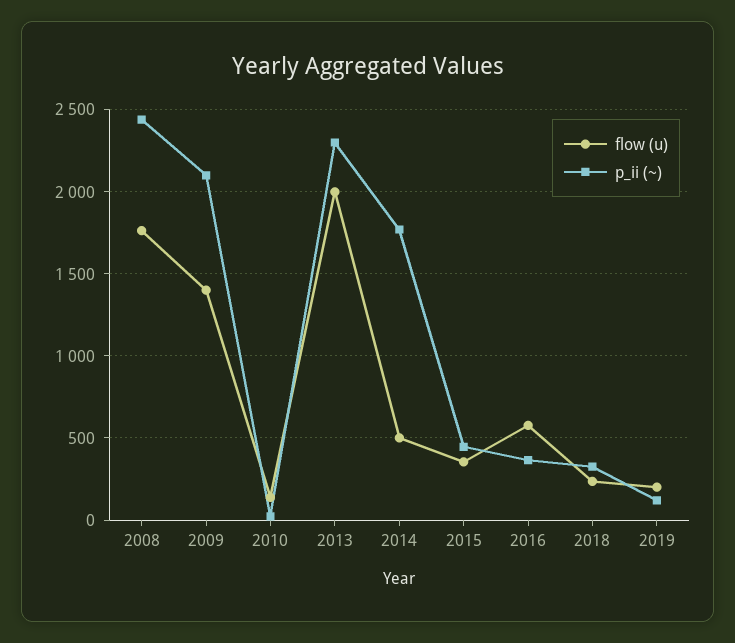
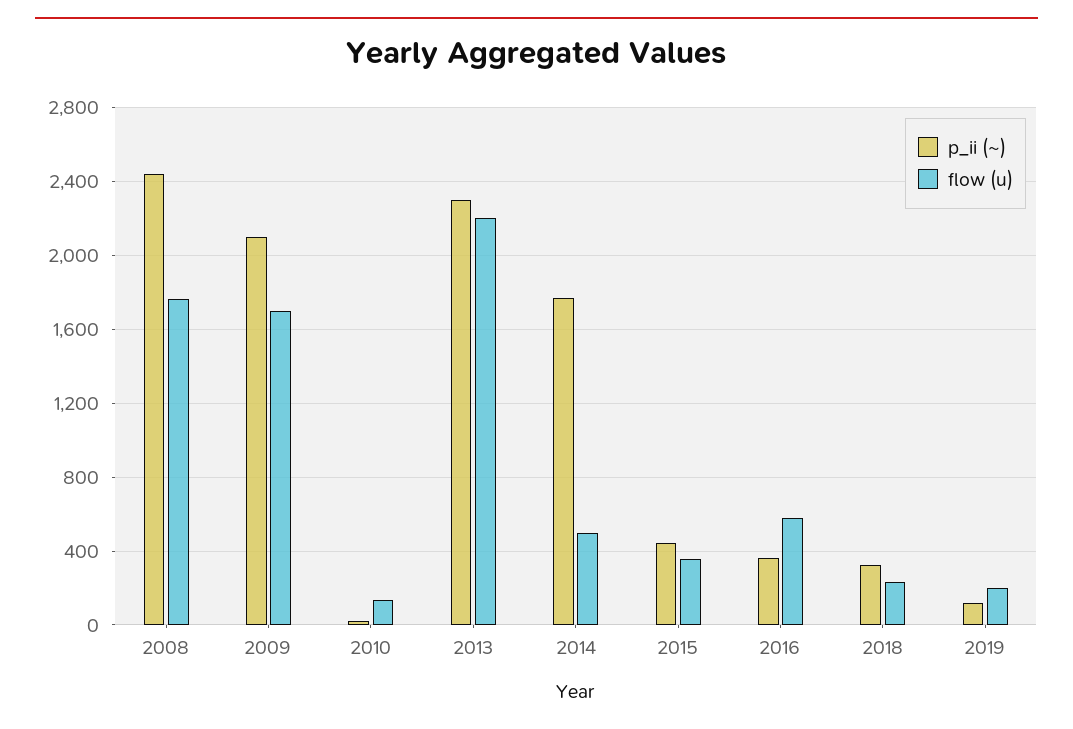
flow (u), 2009: 1400 -> 1700
flow (u), 2013: 2000 -> 2200

